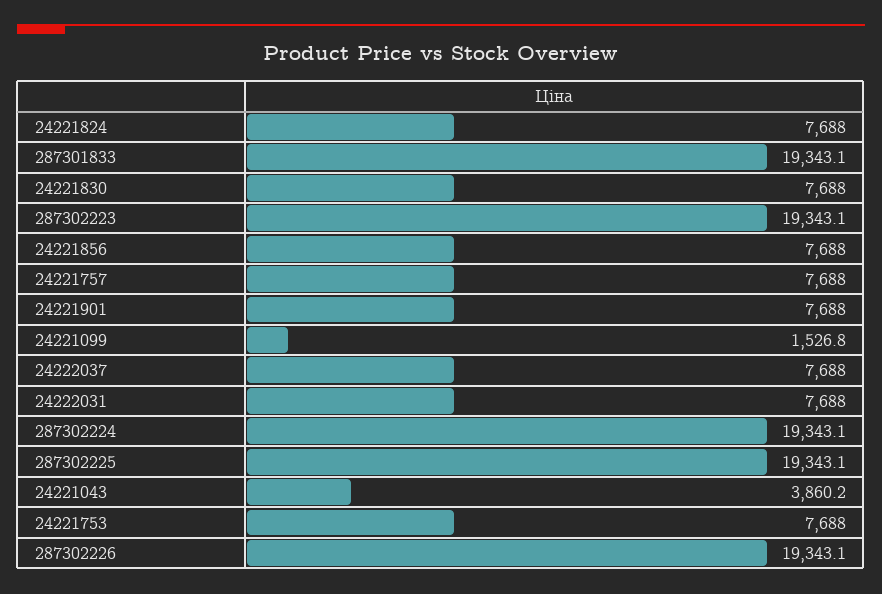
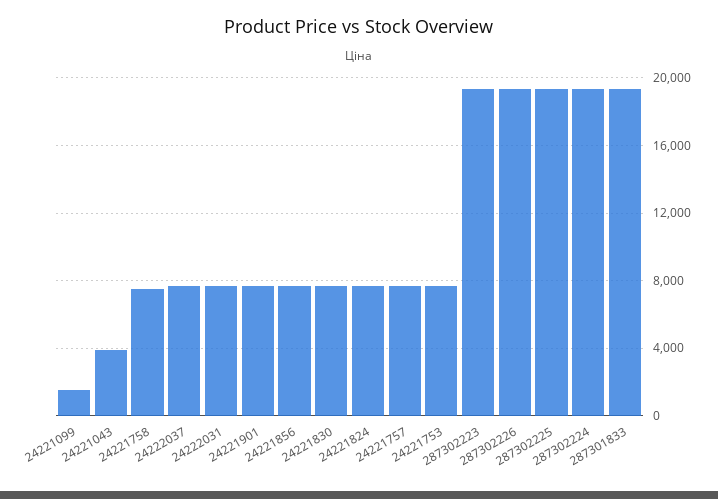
24221758: none -> 7500

